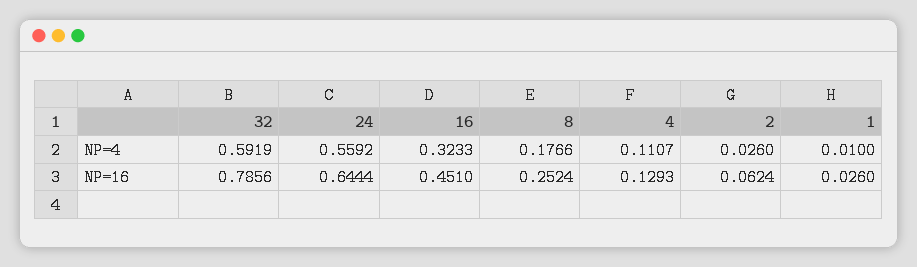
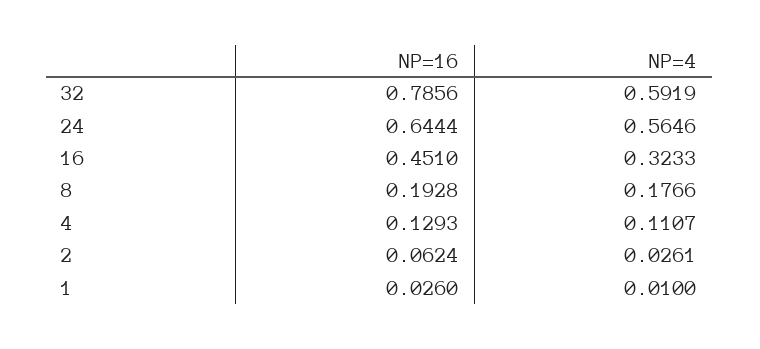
24, NP=4: 0.5592 -> 0.5646
2, NP=4: 0.026 -> 0.0261
8, NP=16: 0.2524 -> 0.1928

